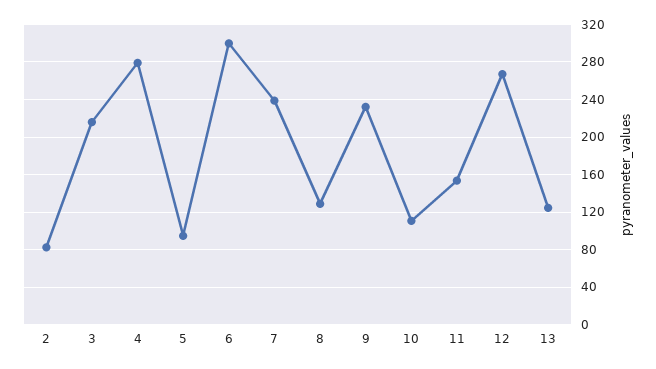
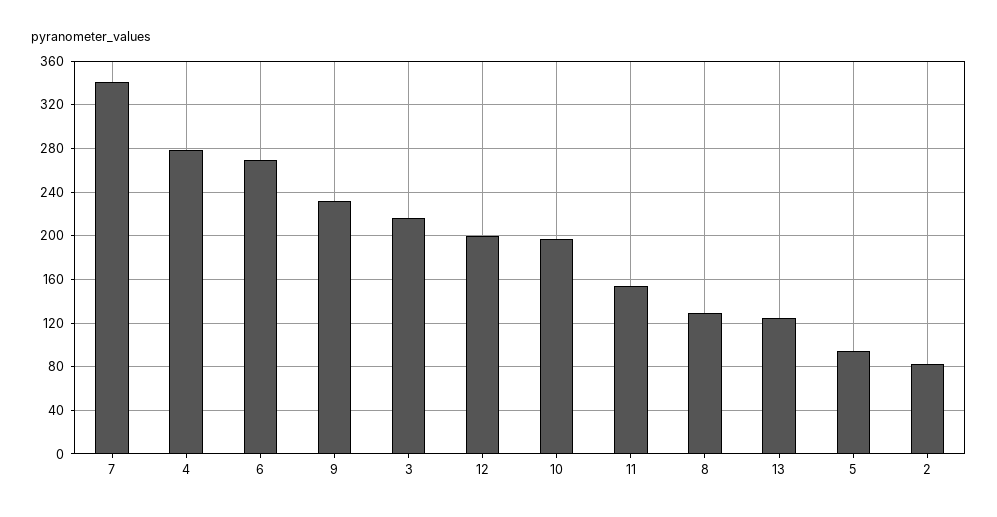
6: 300 -> 270
7: 240 -> 340
10: 110 -> 200
12: 270 -> 200

